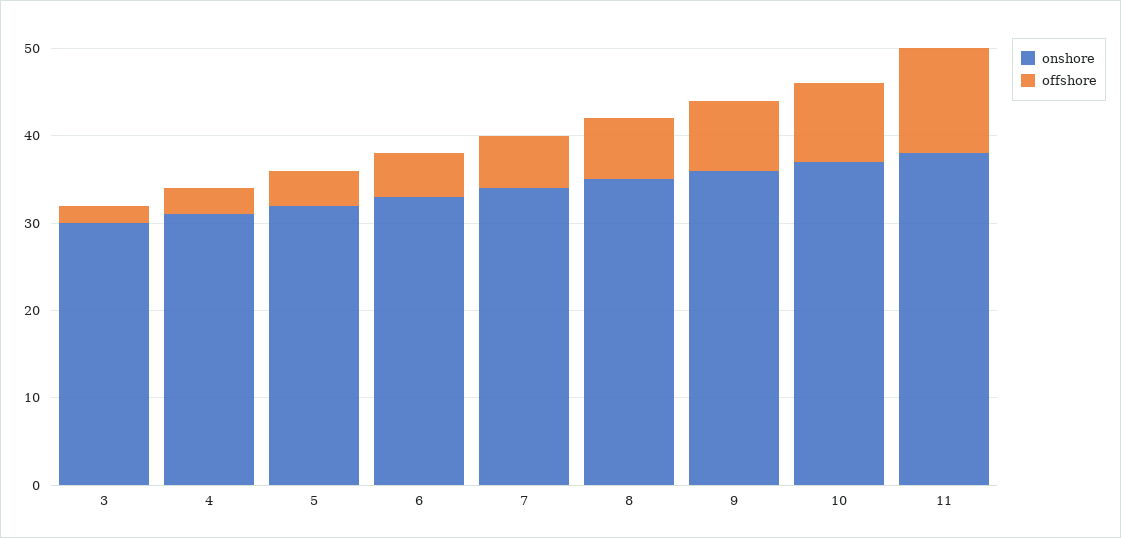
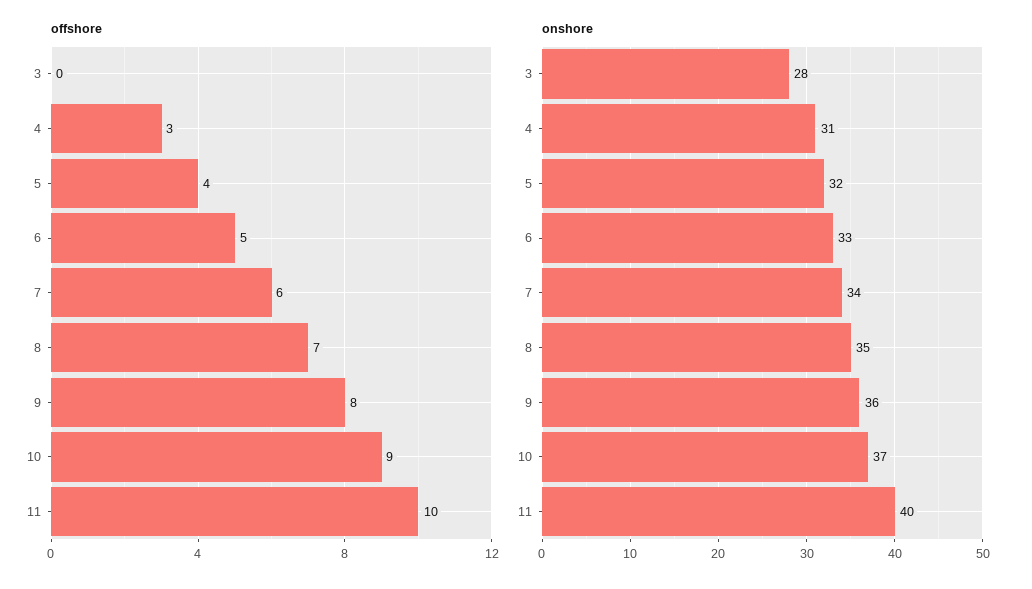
onshore, 3: 30 -> 28
offshore, 3: 2 -> 0
onshore, 11: 38 -> 40
offshore, 11: 12 -> 10

